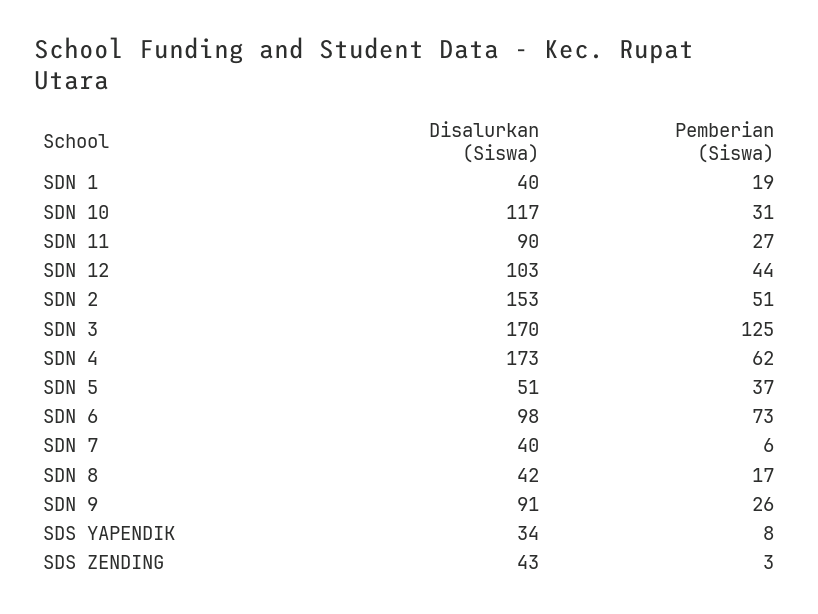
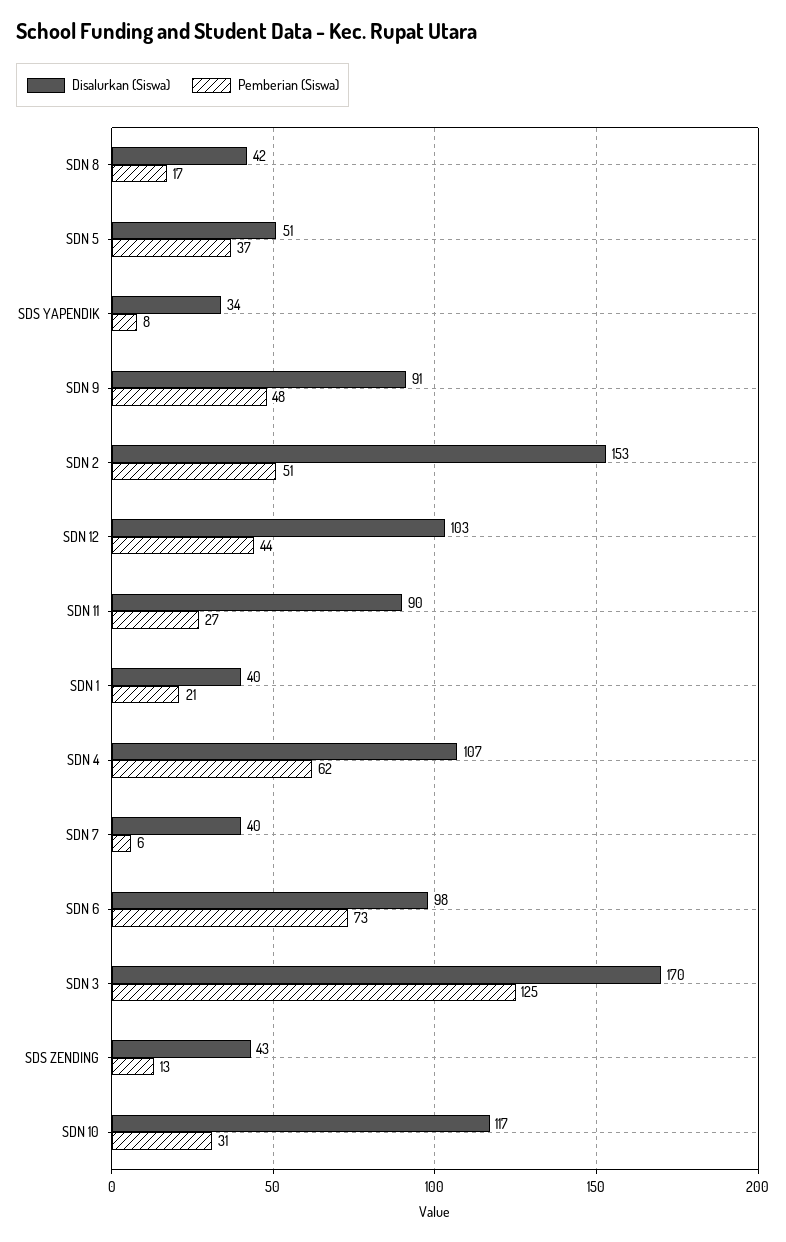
Pemberian (Siswa), SDN 1: 19 -> 21
Disalurkan (Siswa), SDN 4: 173 -> 107
Pemberian (Siswa), SDN 9: 26 -> 48
Pemberian (Siswa), SDS ZENDING: 3 -> 13

